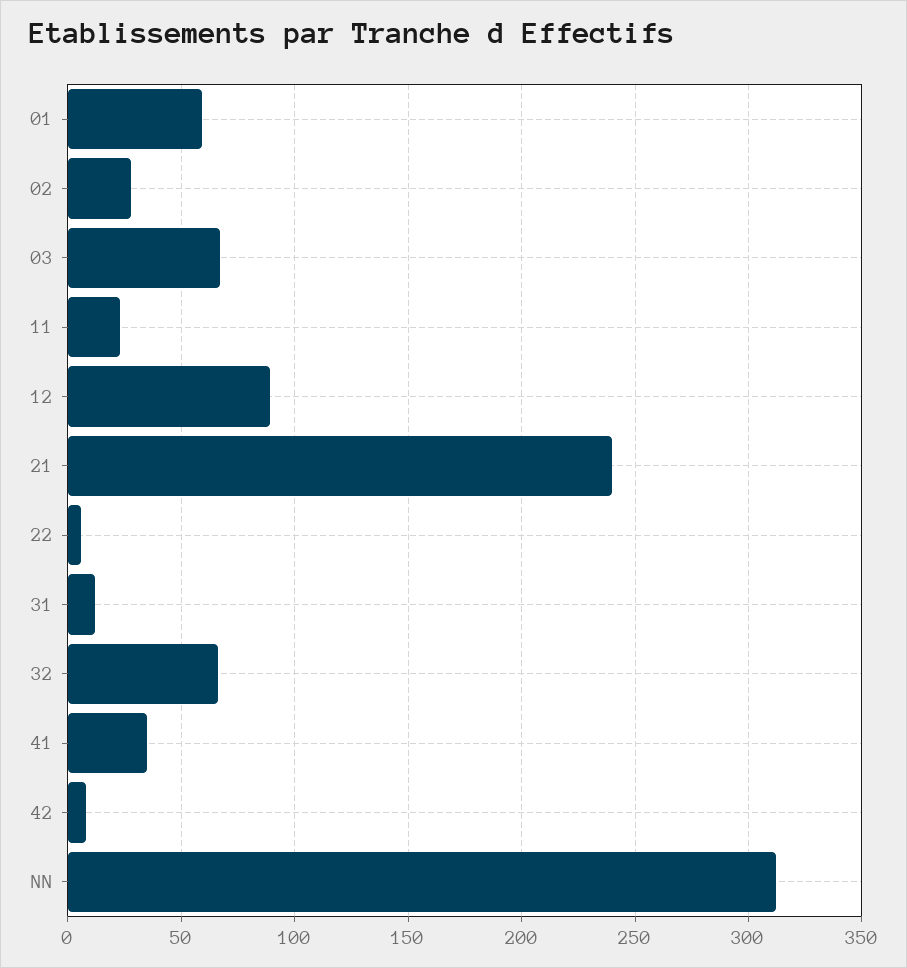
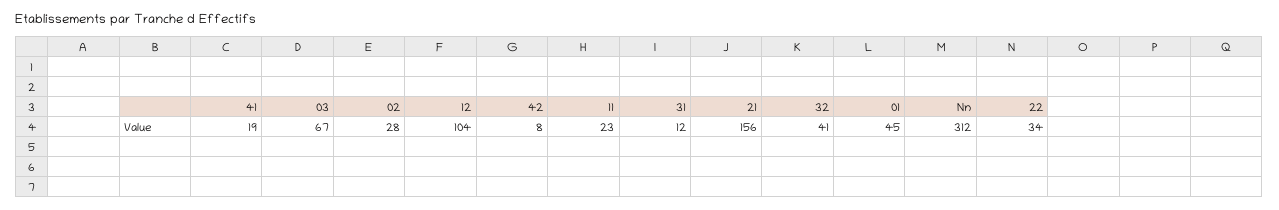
01: 60 -> 45
12: 90 -> 104
21: 240 -> 156
22: 5 -> 34
32: 65 -> 41
41: 35 -> 19

